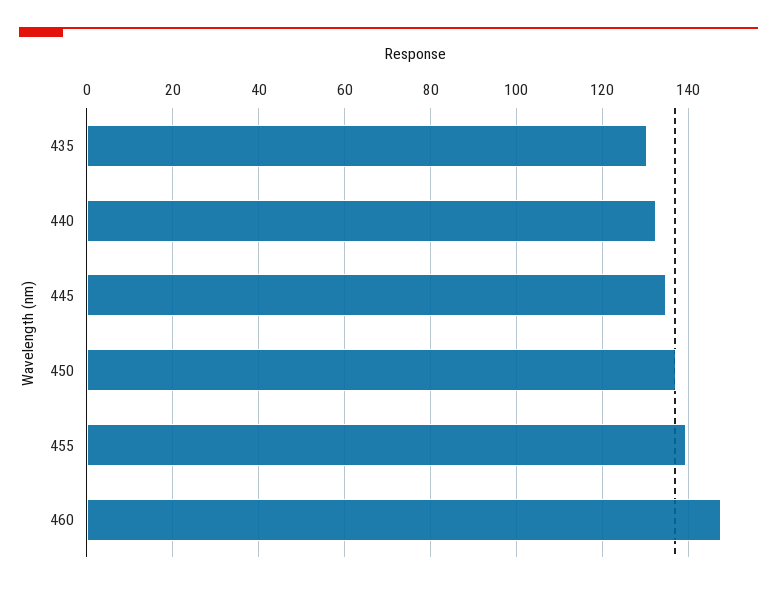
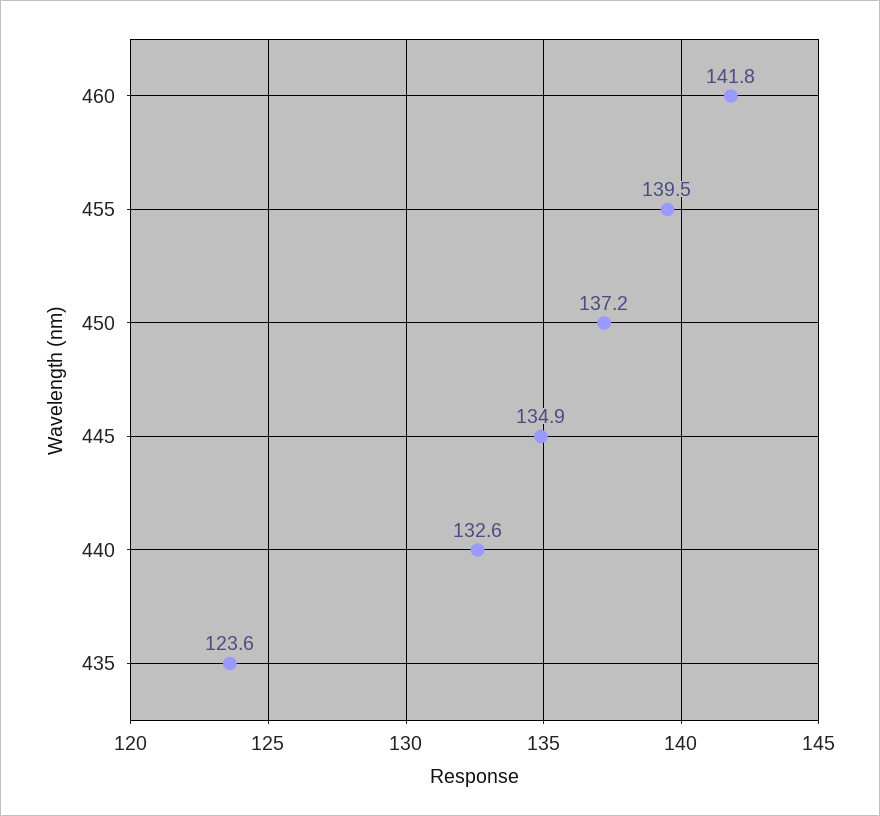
435: 130 -> 123.6
460: 148 -> 141.8

